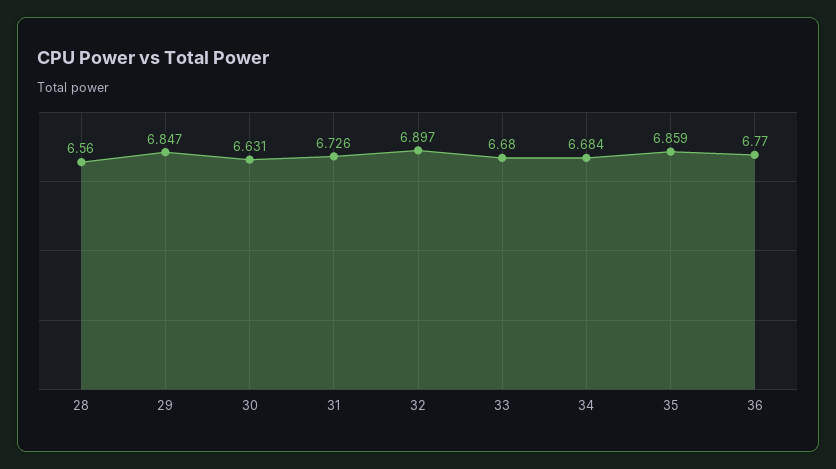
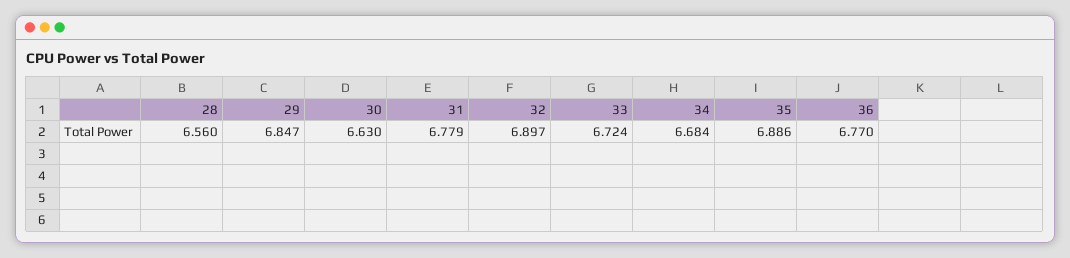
30: 6.631 -> 6.63
31: 6.726 -> 6.779
33: 6.68 -> 6.724
35: 6.859 -> 6.886

